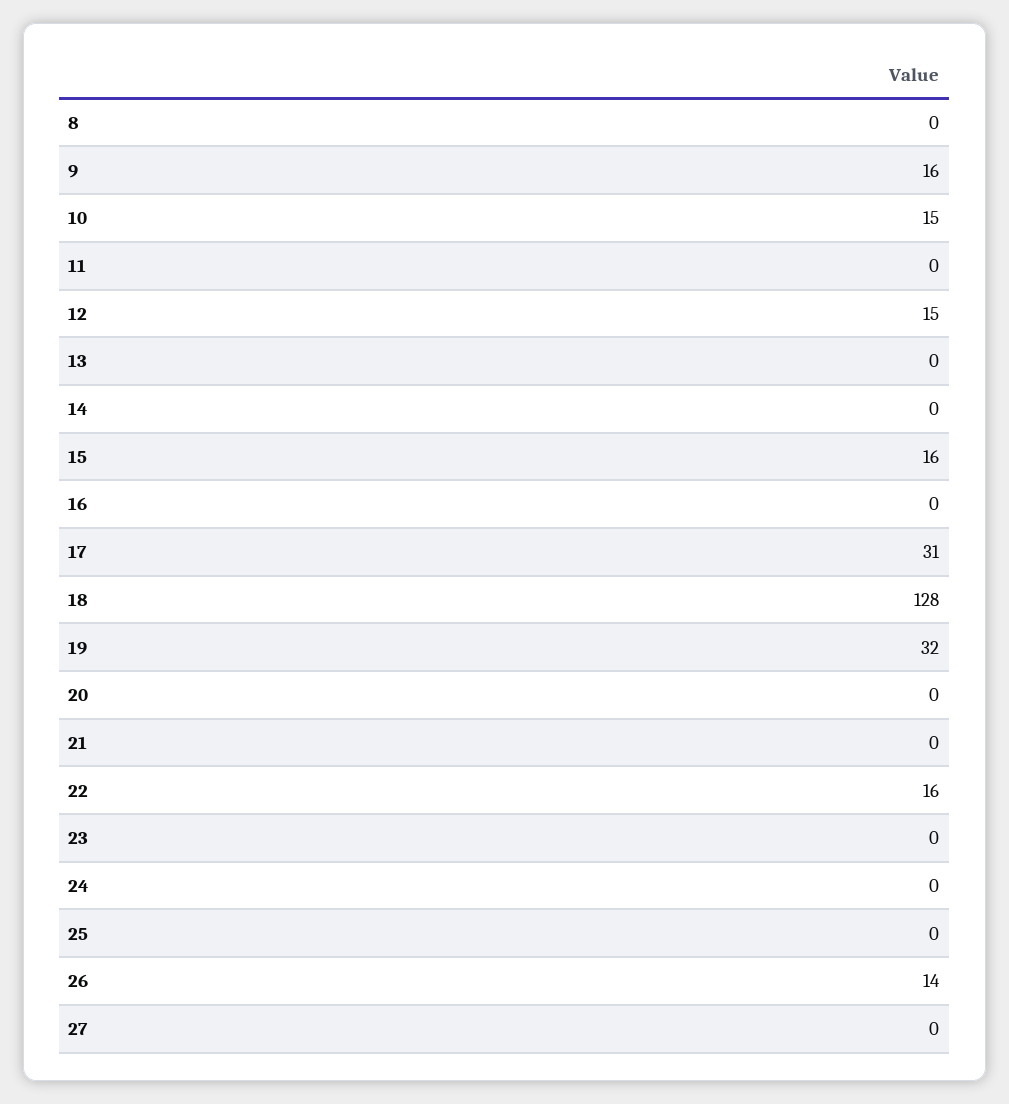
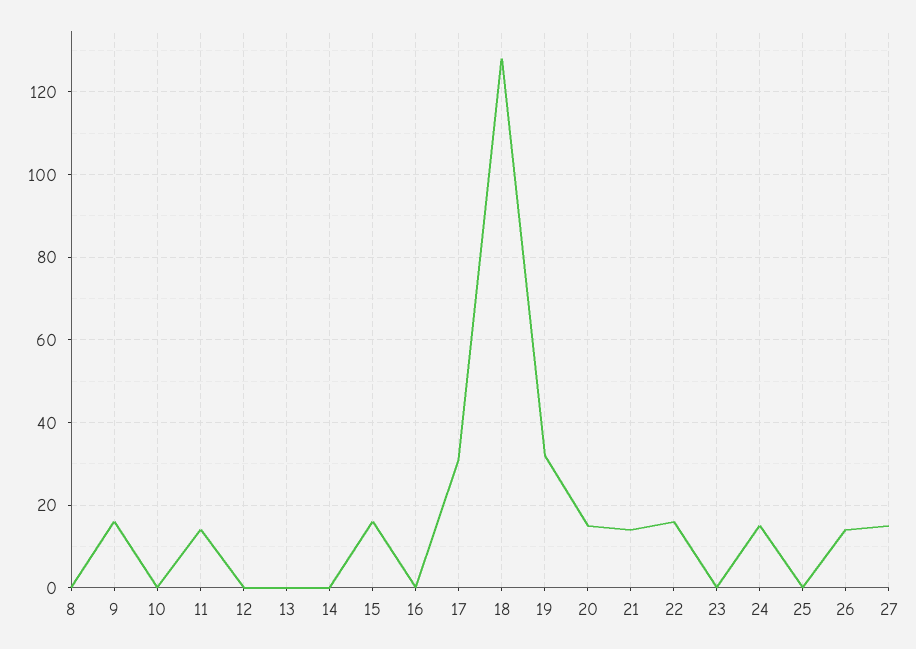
10: 15 -> 0
11: 0 -> 15
12: 15 -> 0
20: 0 -> 15
21: 0 -> 15
24: 0 -> 15
27: 0 -> 15

